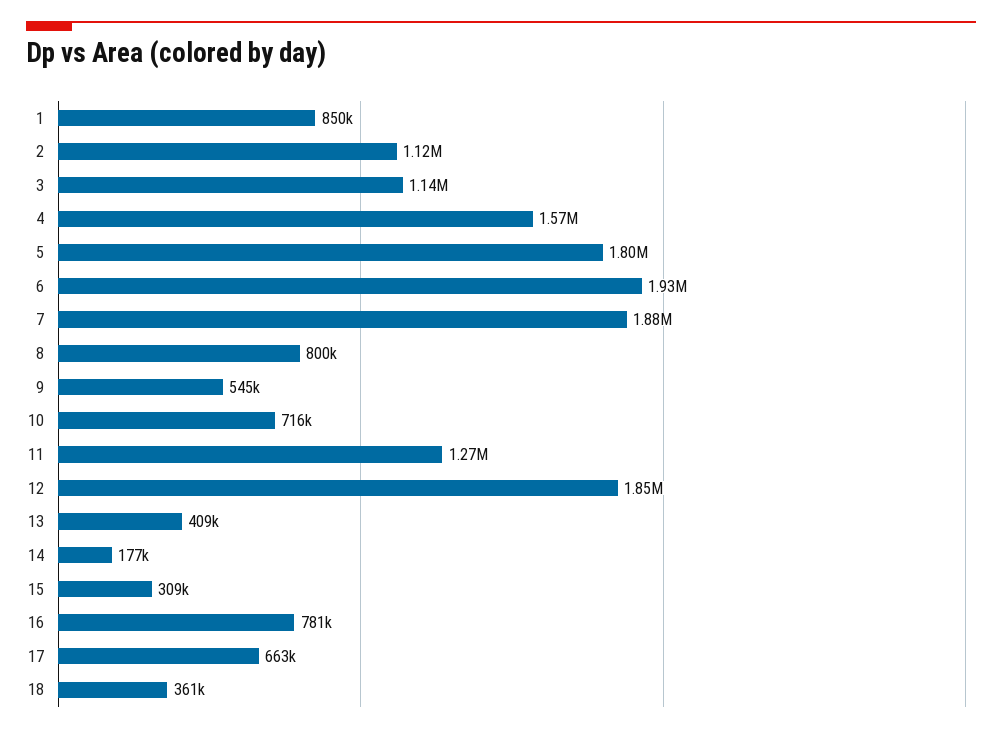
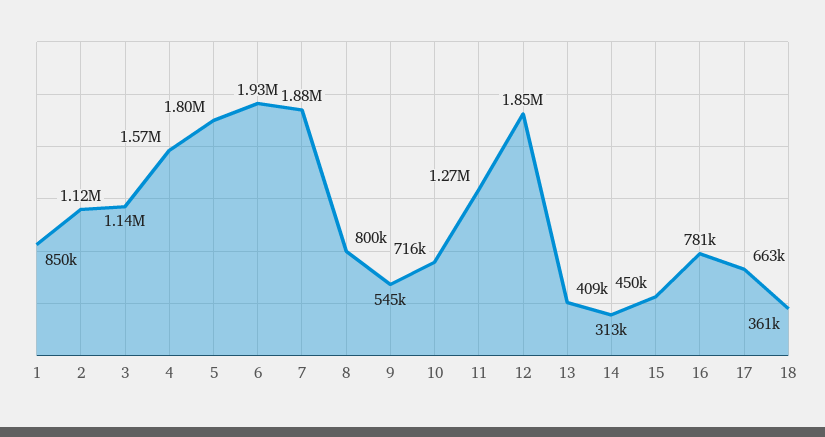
14: 177000 -> 313000
15: 309000 -> 450000

